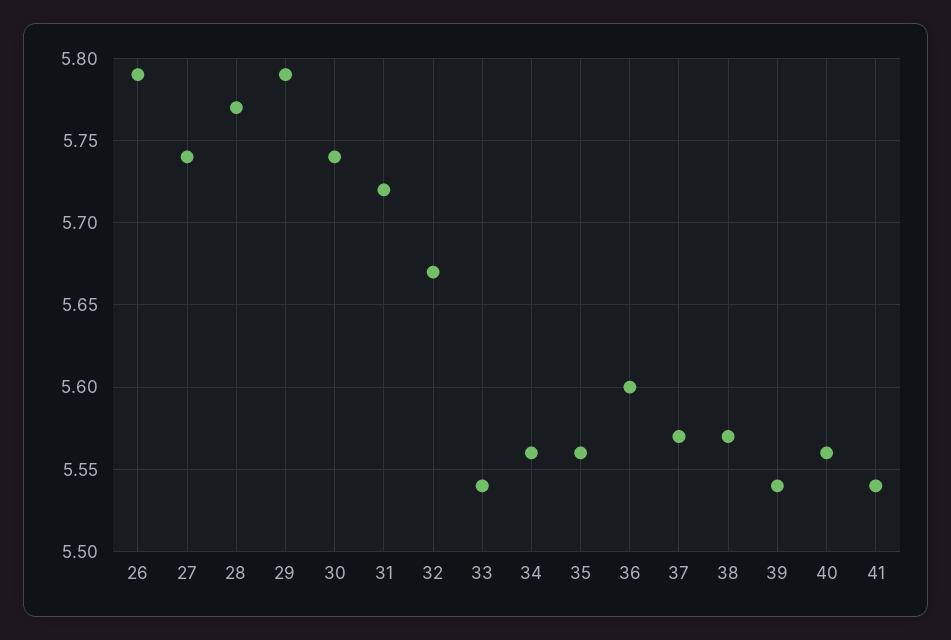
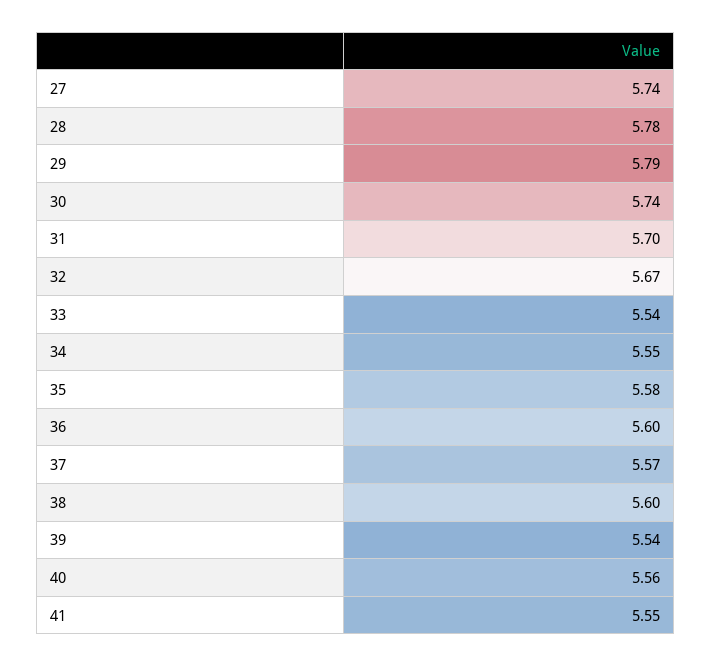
26: 5.79 -> none
28: 5.77 -> 5.78
31: 5.72 -> 5.7
34: 5.56 -> 5.55
35: 5.56 -> 5.58
38: 5.57 -> 5.6
41: 5.54 -> 5.55

